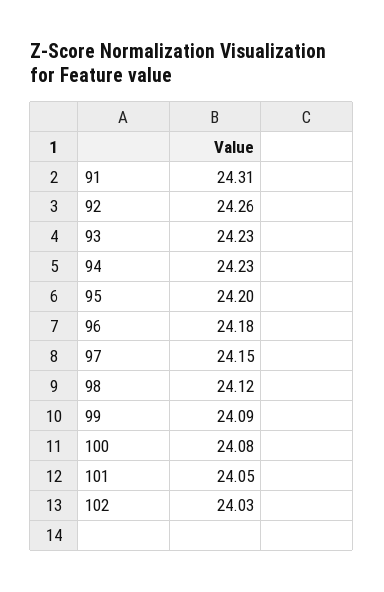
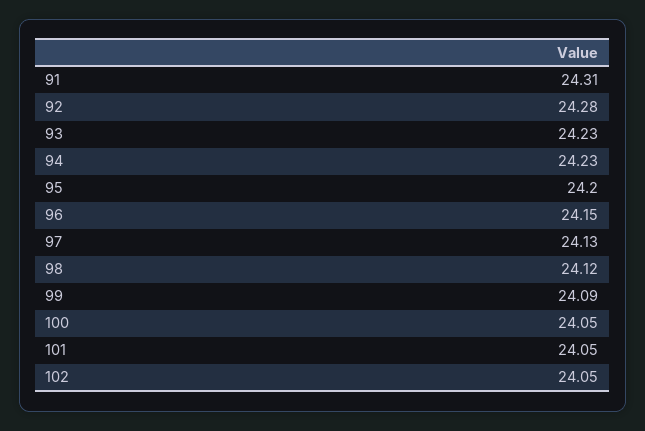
92: 24.26 -> 24.28
96: 24.18 -> 24.15
97: 24.15 -> 24.13
100: 24.08 -> 24.05
102: 24.03 -> 24.05

